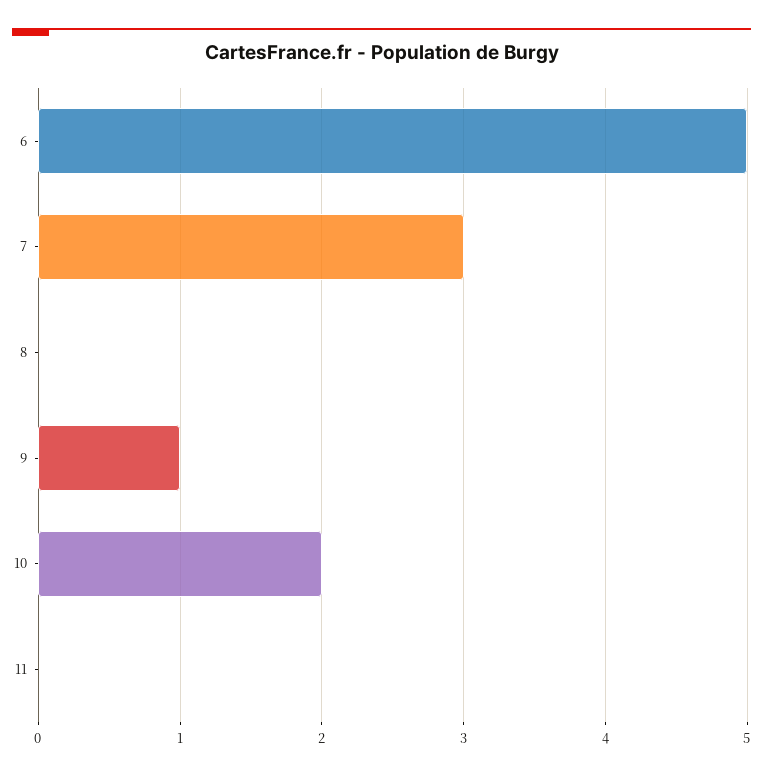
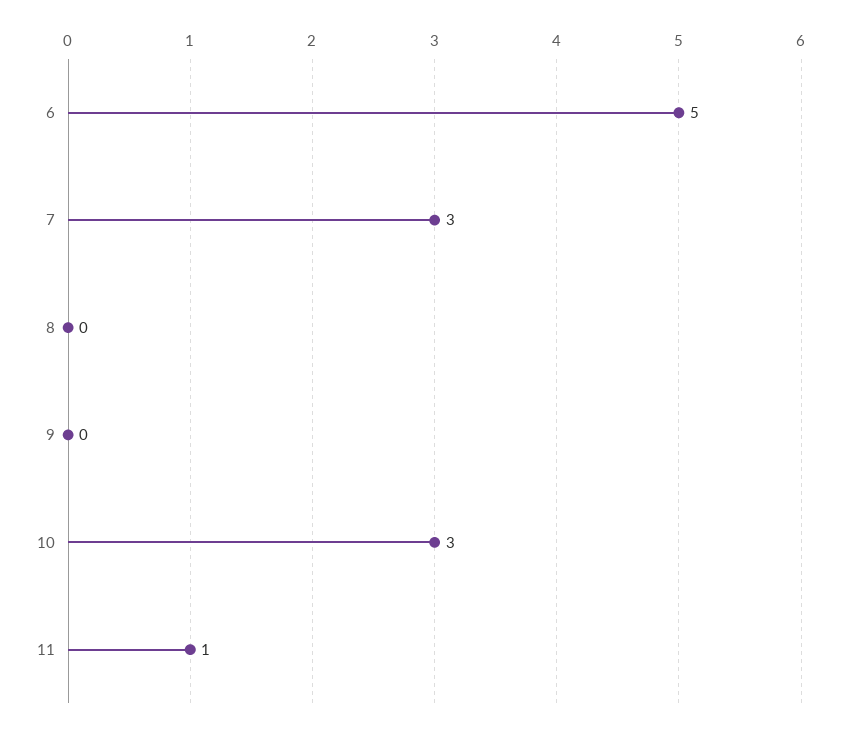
9: 1 -> 0
10: 2 -> 3
11: 0 -> 1

